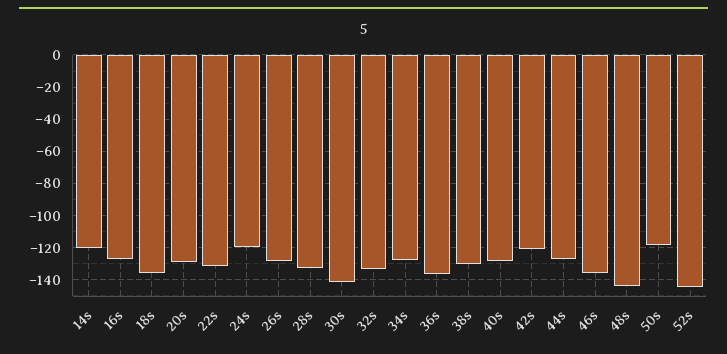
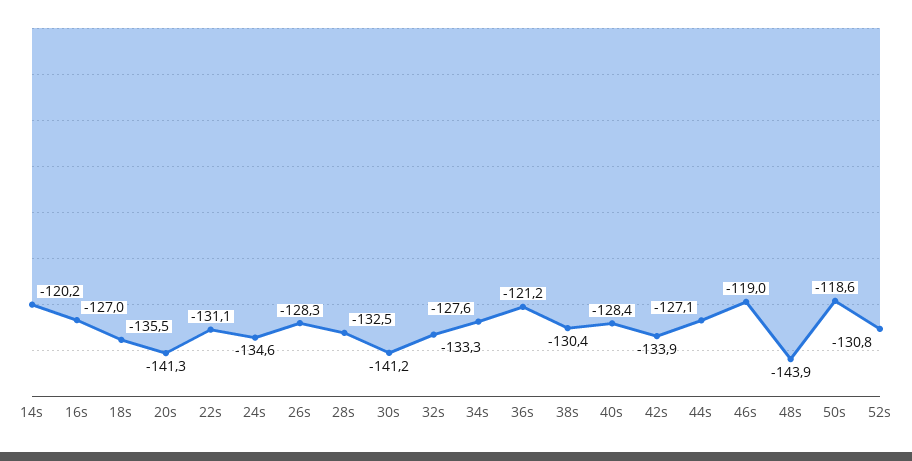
20s: -130 -> -141.3
24s: -120 -> -134.6
36s: -135 -> -121.2
42s: -120 -> -133.9
46s: -135 -> -119
52s: -145 -> -130.8

